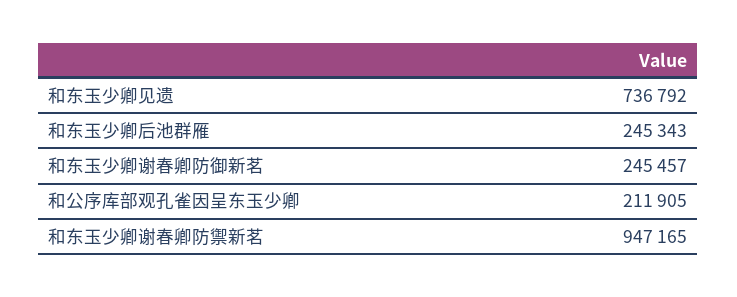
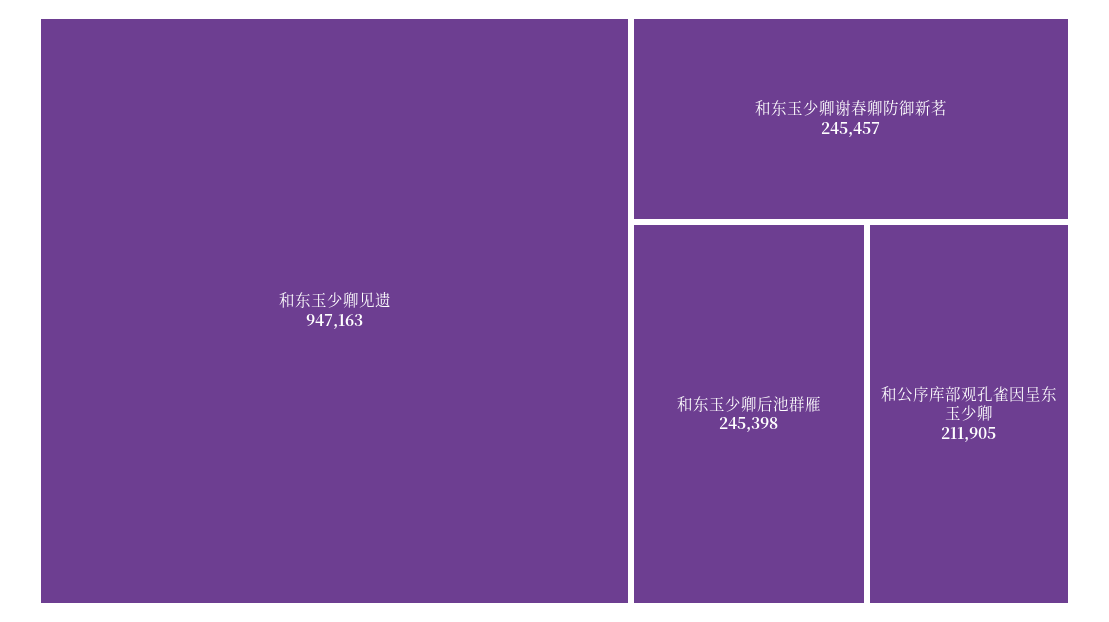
和东玉少卿见遗: 736792 -> 947163
和东玉少卿后池群雁: 245343 -> 245398
和东玉少卿谢春卿防禦新茗: 947165 -> none

